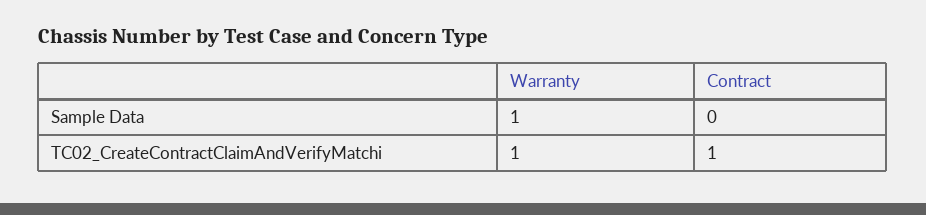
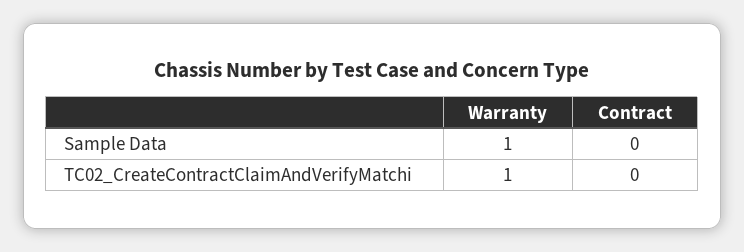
Contract, TC02_CreateContractClaimAndVerifyMatchi: 1 -> 0

